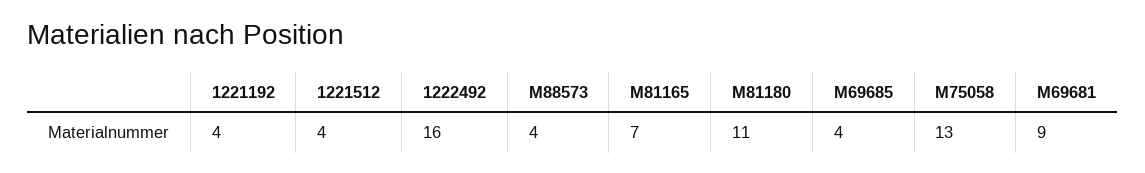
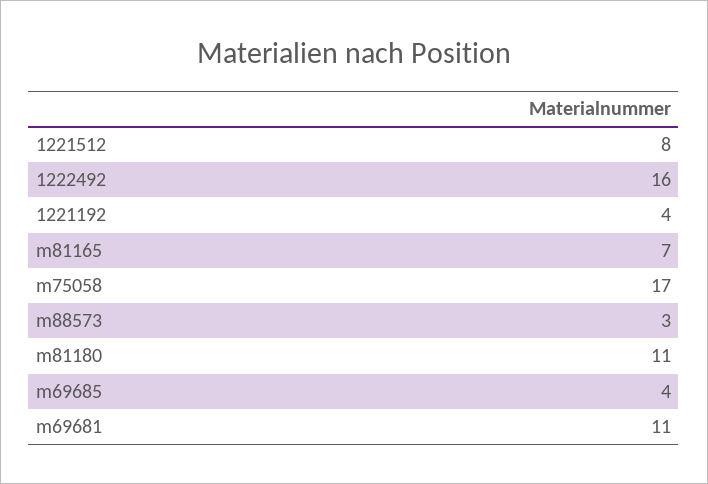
1221512: 4 -> 8
M88573: 4 -> 3
M75058: 13 -> 17
M69681: 9 -> 11

